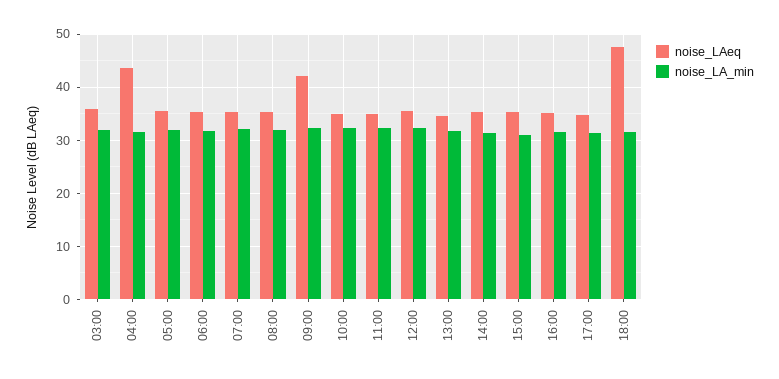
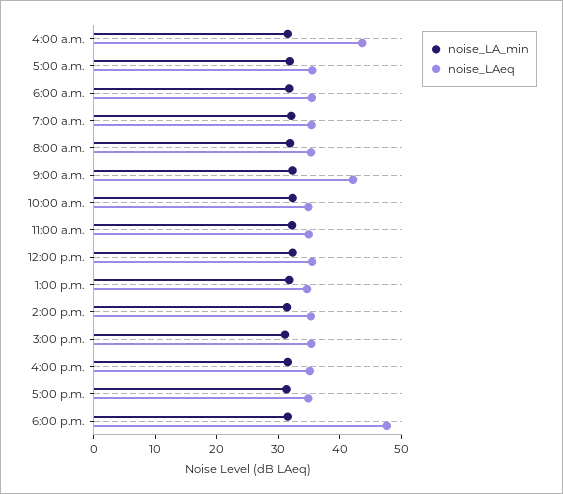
noise_LAeq, 03:00: 36 -> none
noise_LA_min, 03:00: 32 -> none

